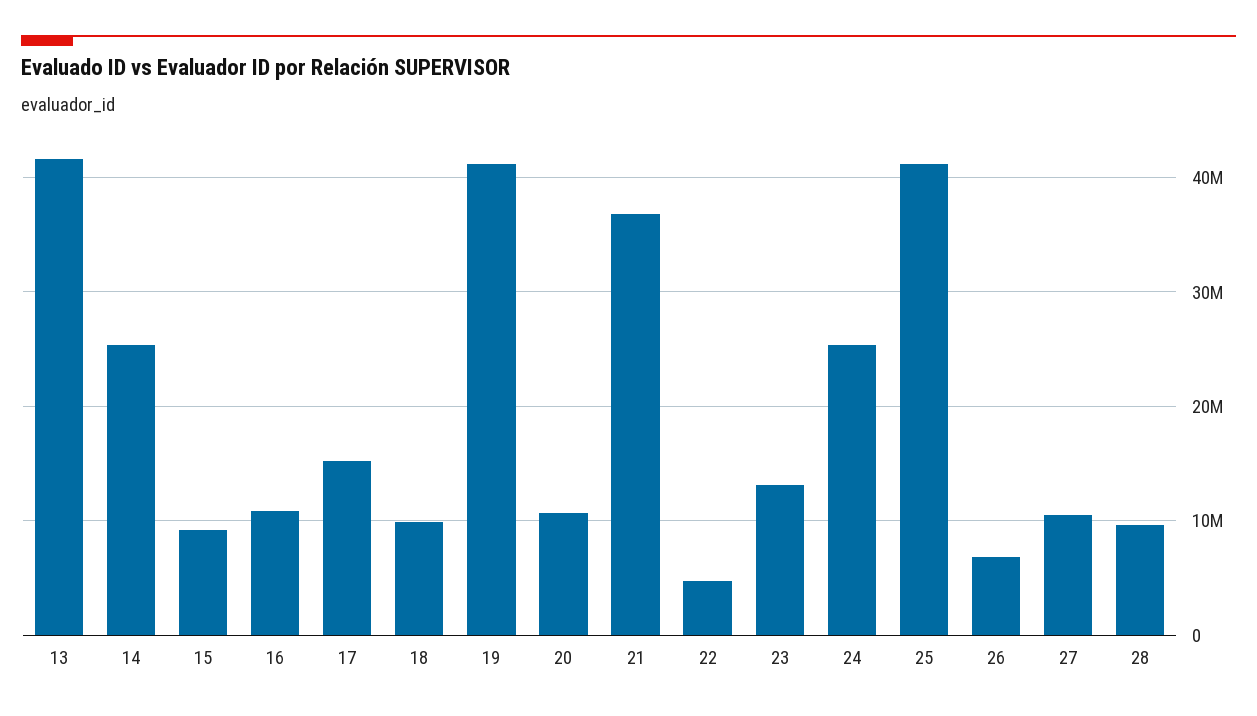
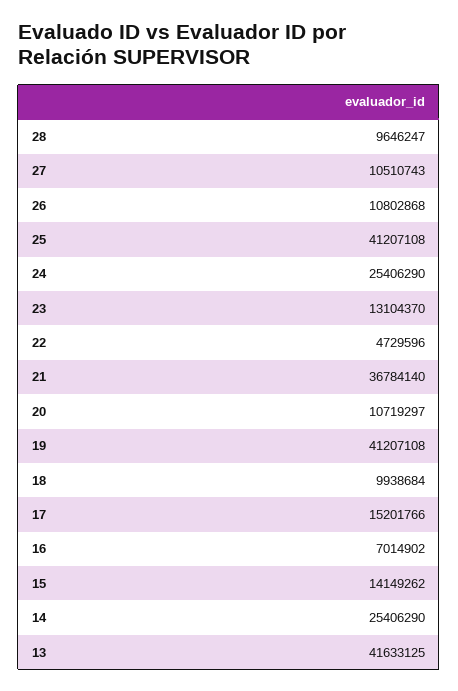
15: 9000000 -> 14149262
16: 11000000 -> 7014902
26: 7000000 -> 10802868

